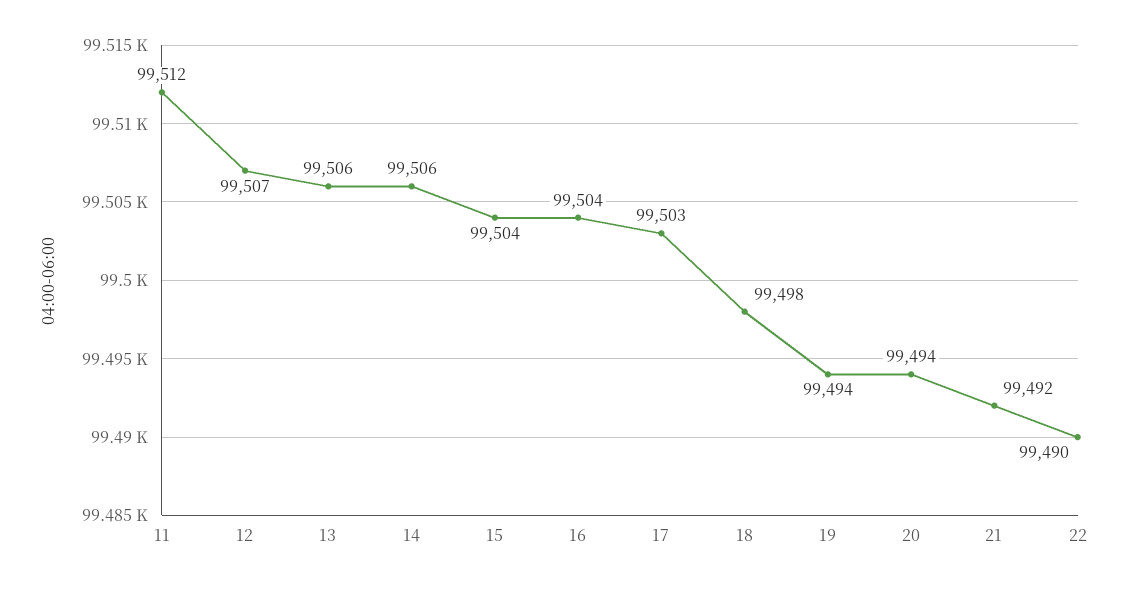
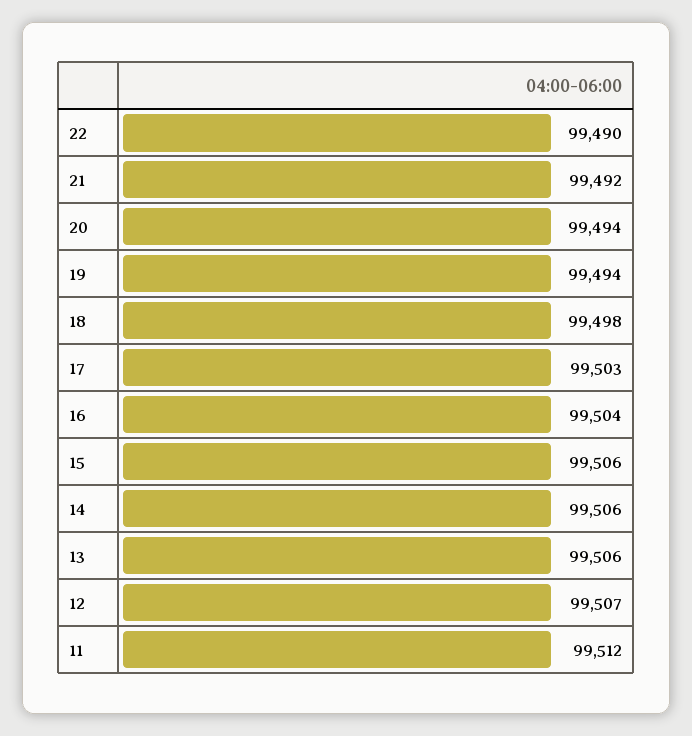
15: 99504 -> 99506

